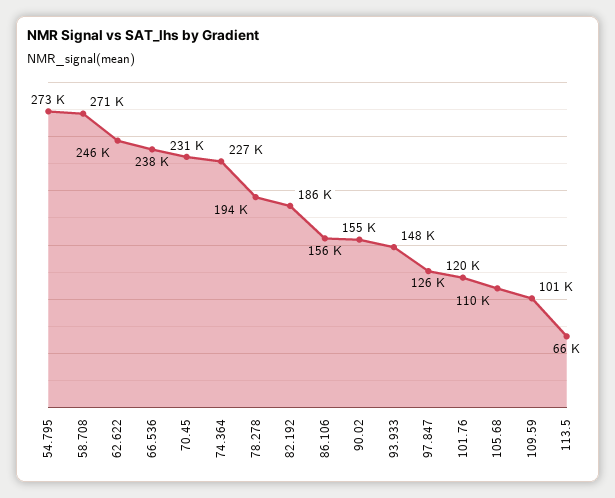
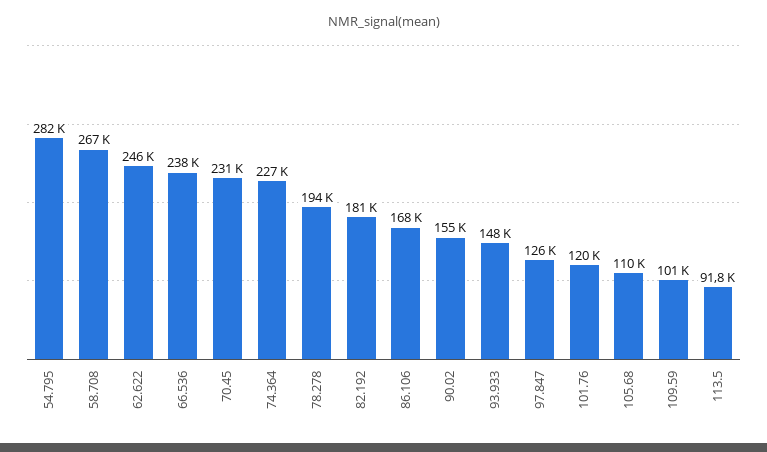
54.795: 273000 -> 282000
58.708: 271000 -> 267000
82.192: 186000 -> 181000
86.106: 156000 -> 168000
113.5: 66000 -> 91800

